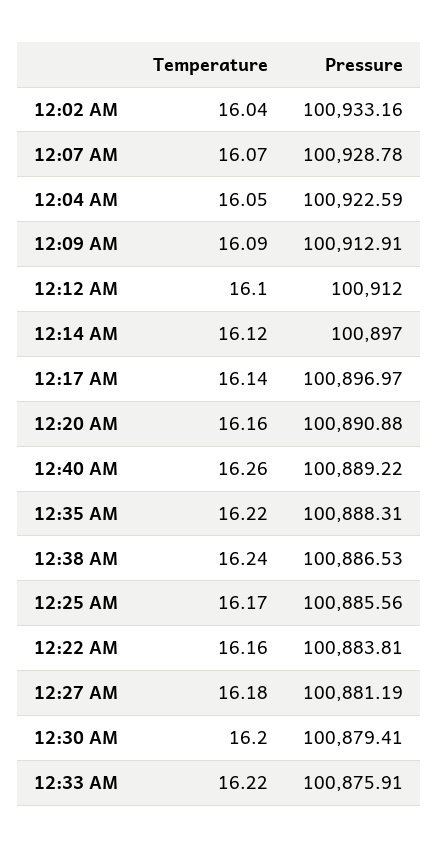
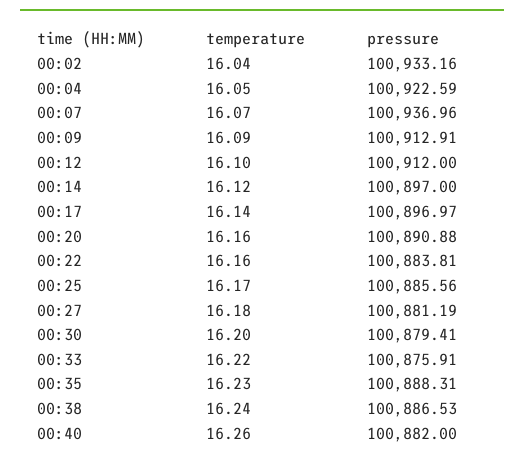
Pressure, 12:07 AM: 100928.78 -> 100936.96
Pressure, 12:40 AM: 100889.22 -> 100882
Temperature, 12:35 AM: 16.22 -> 16.23

